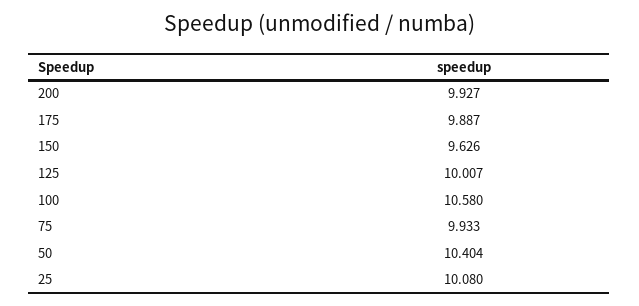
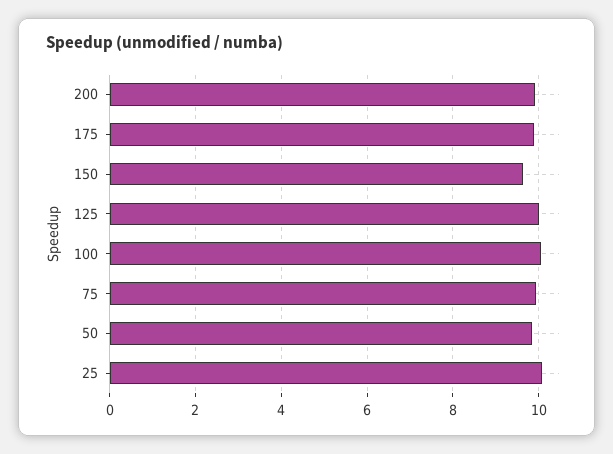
100: 10.58 -> 10
50: 10.404 -> 9.8

